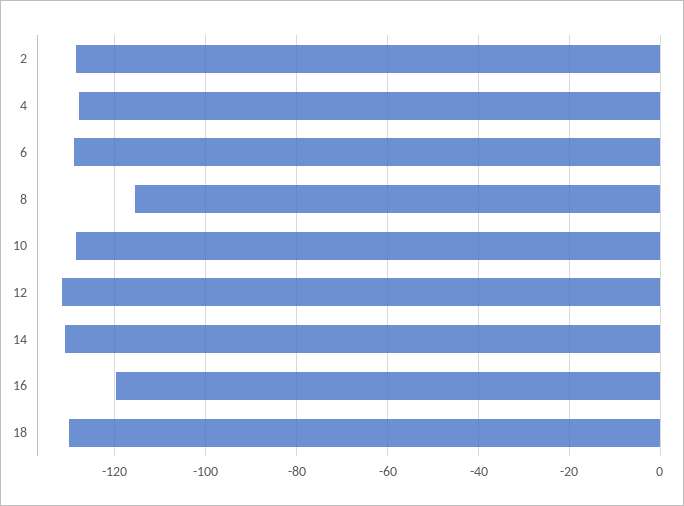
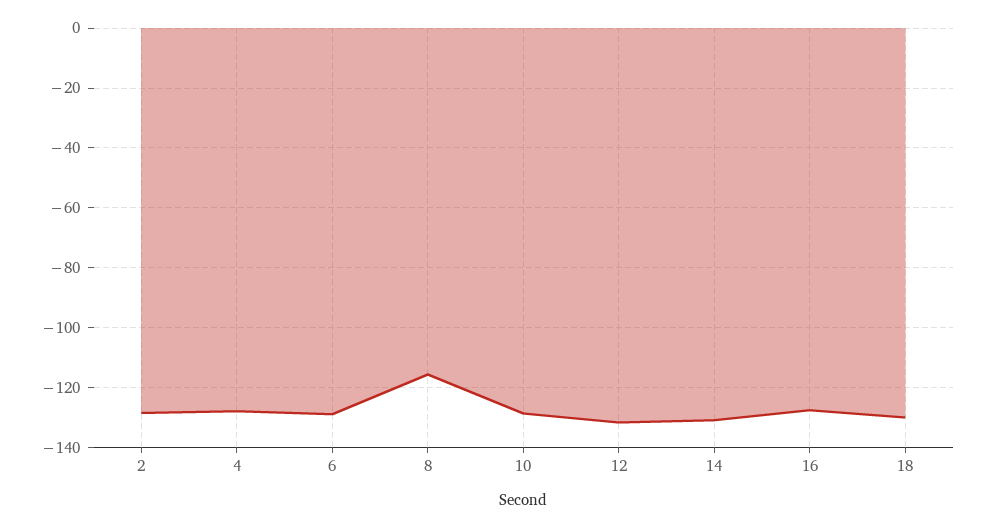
16: -120 -> -127.5

